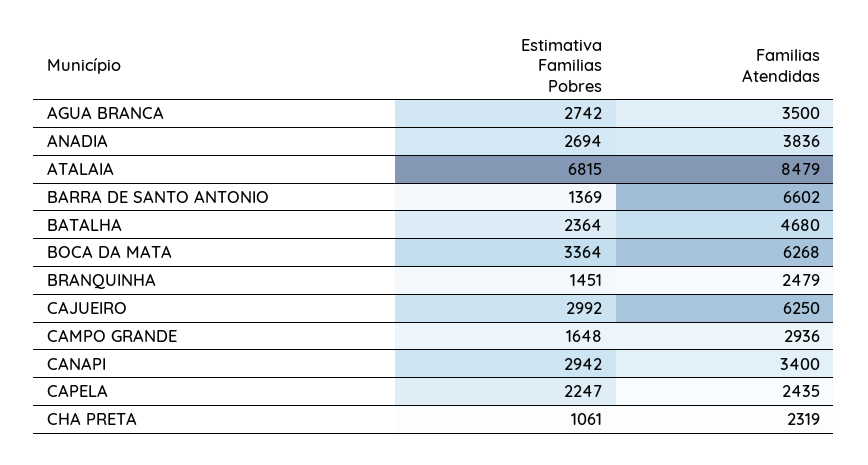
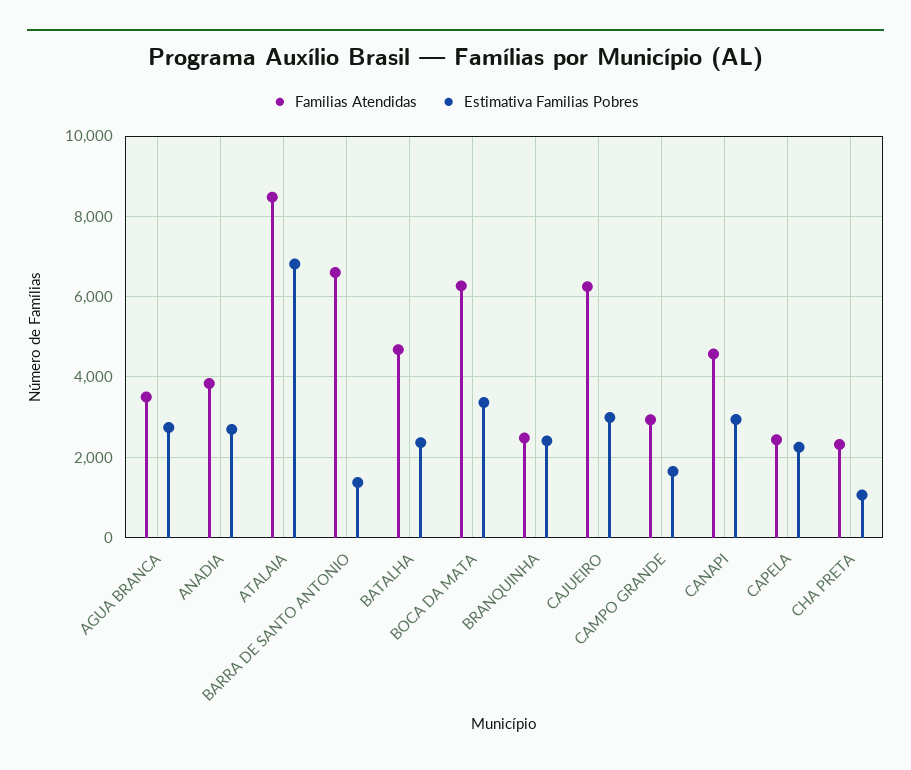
Estimativa Familias Pobres, BRANQUINHA: 1451 -> 2400
Familias Atendidas, CANAPI: 3400 -> 4600

